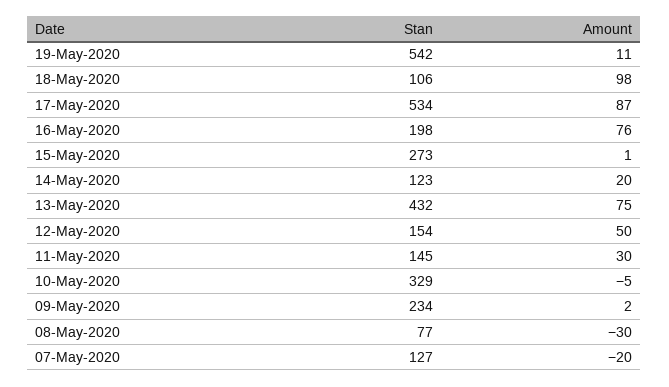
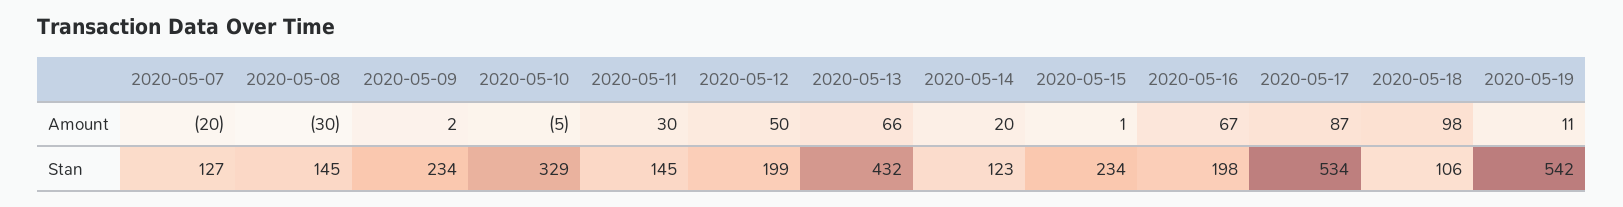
Amount, 16-May-2020: 76 -> 67
Stan, 15-May-2020: 273 -> 234
Amount, 13-May-2020: 75 -> 66
Stan, 12-May-2020: 154 -> 199
Stan, 08-May-2020: 77 -> 145

